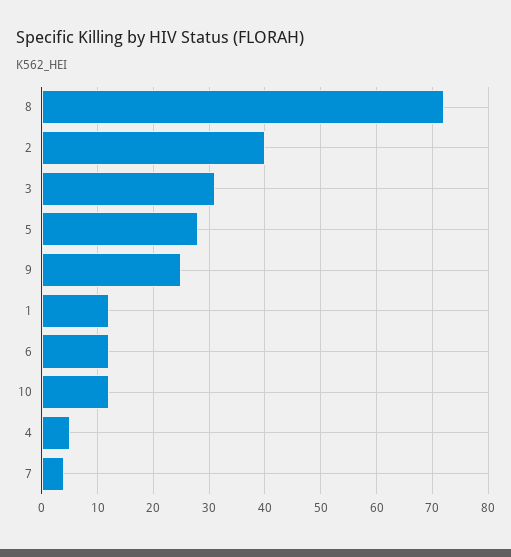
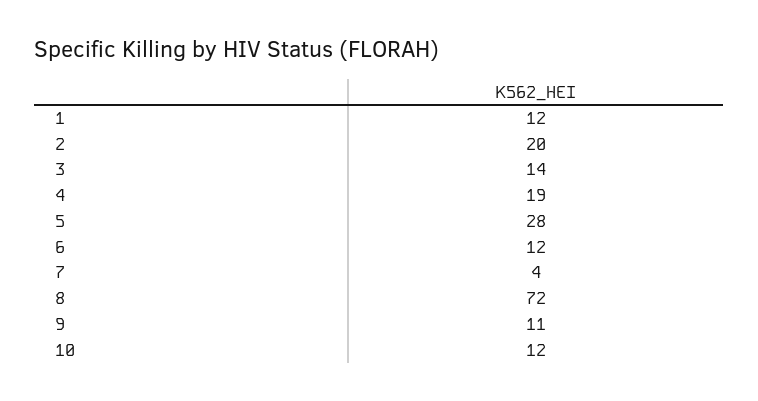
2: 40 -> 20
3: 30 -> 14
9: 25 -> 11
4: 5 -> 19

